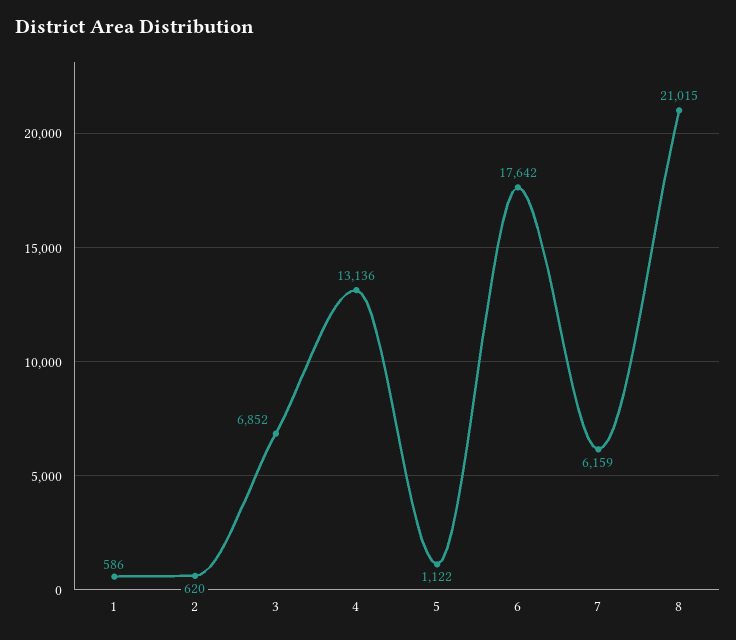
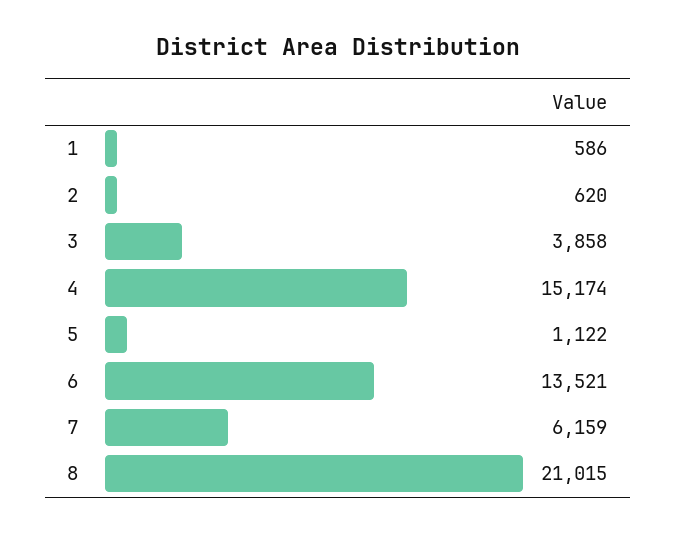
3: 6852 -> 3858
4: 13136 -> 15174
6: 17642 -> 13521

